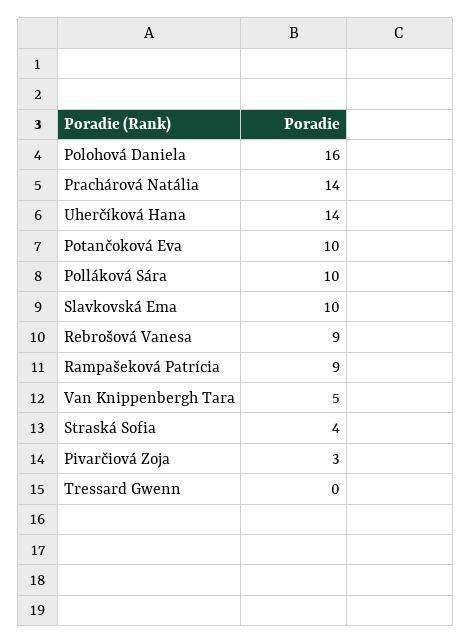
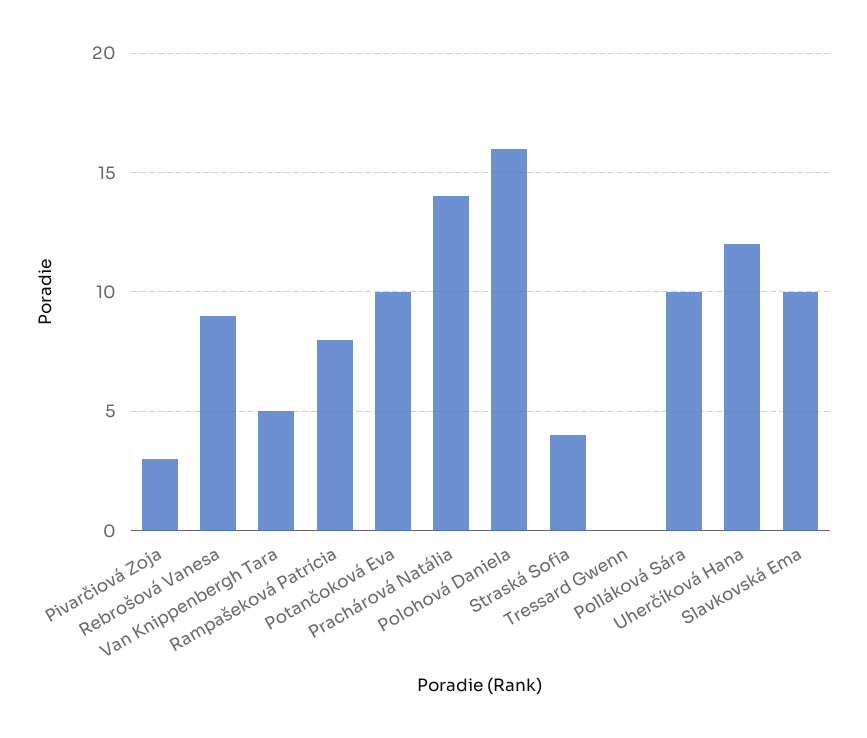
Uherčíková Hana: 14 -> 12
Rampašeková Patrícia: 9 -> 8

